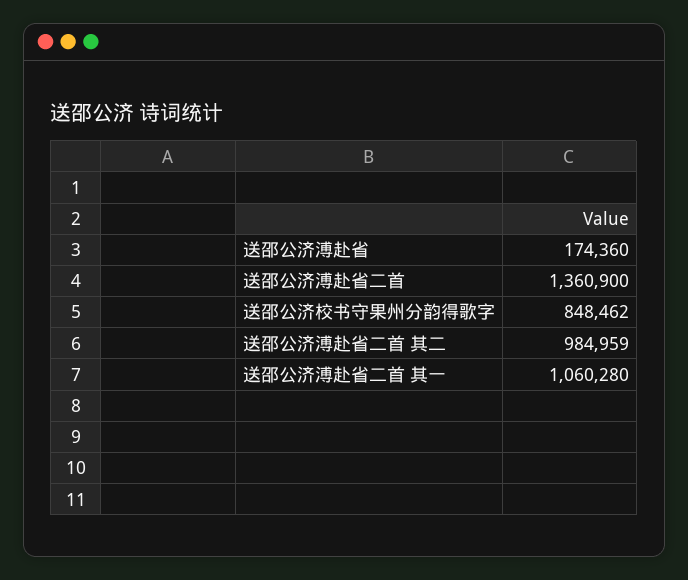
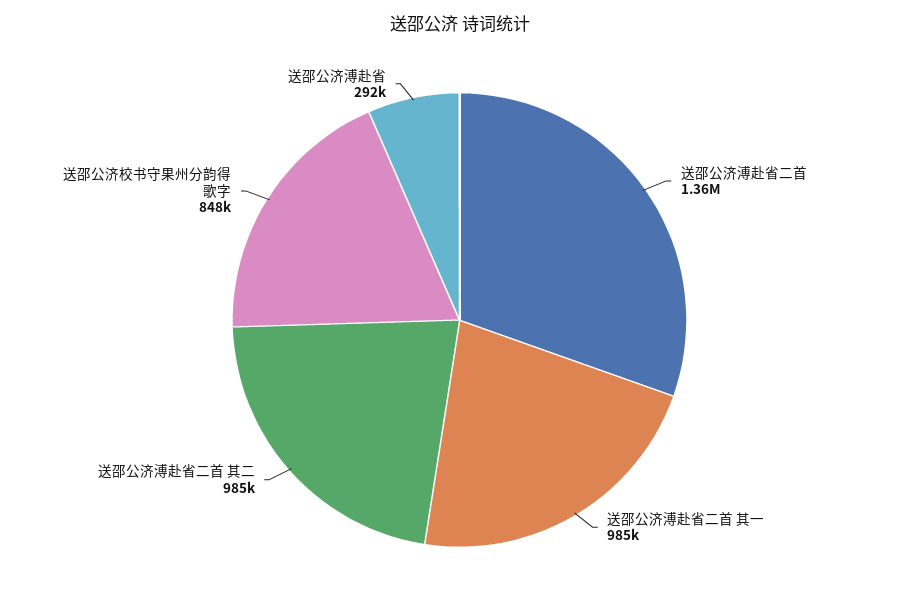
送邵公济溥赴省: 174360 -> 292000
送邵公济溥赴省二首 其一: 1060280 -> 985000

